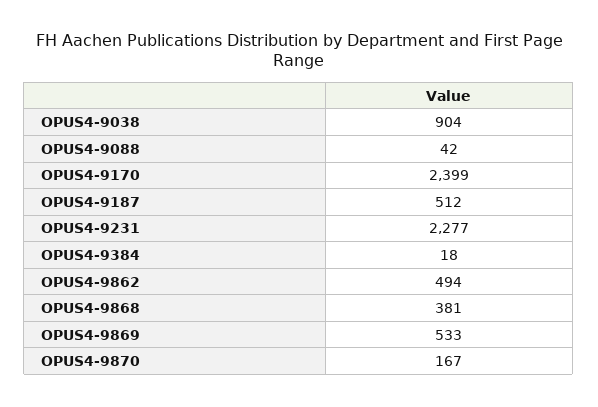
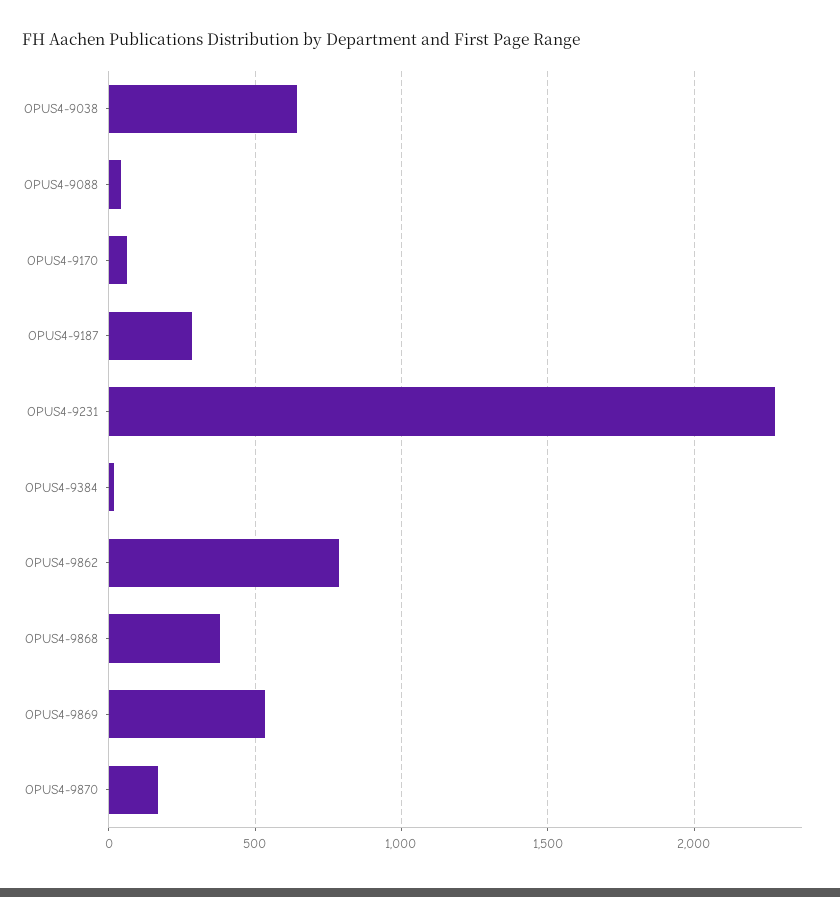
OPUS4-9038: 904 -> 650
OPUS4-9170: 2399 -> 50
OPUS4-9187: 512 -> 300
OPUS4-9862: 494 -> 800

